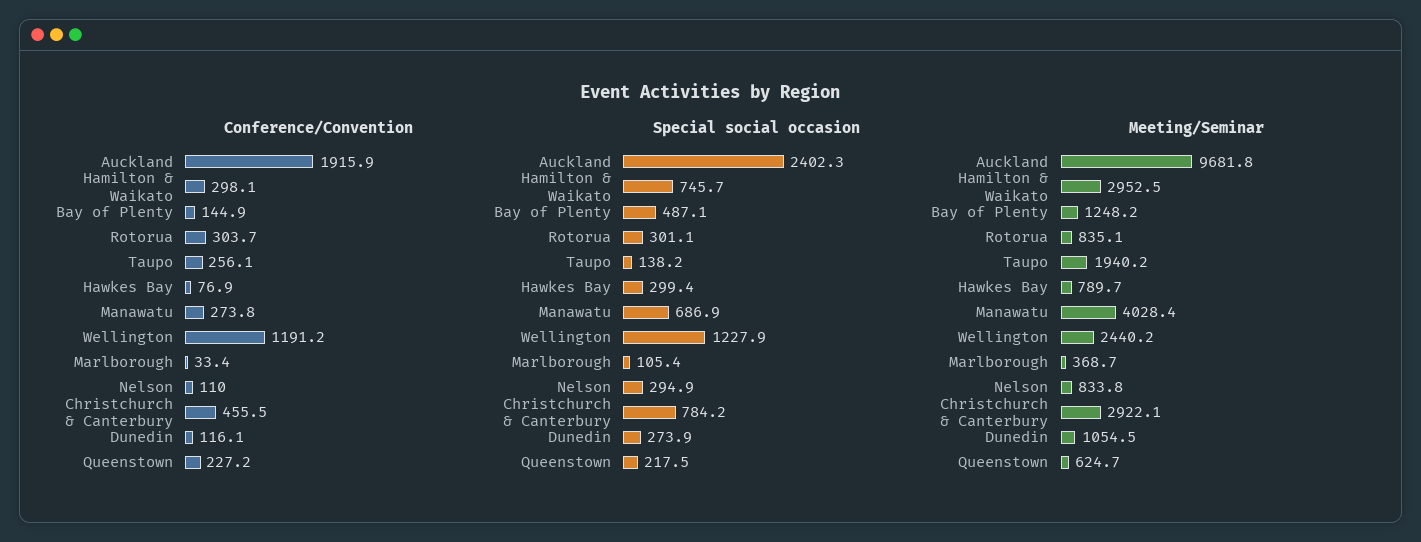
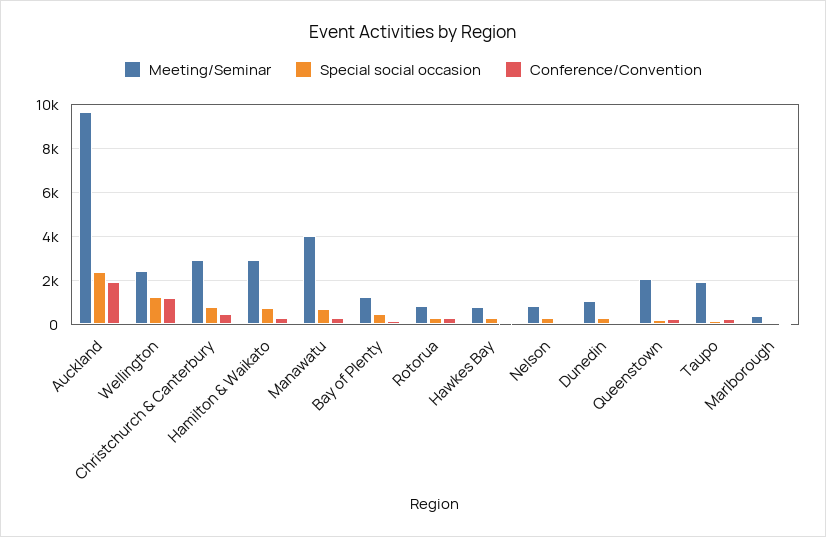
Meeting/Seminar, Queenstown: 624.7 -> 2000

